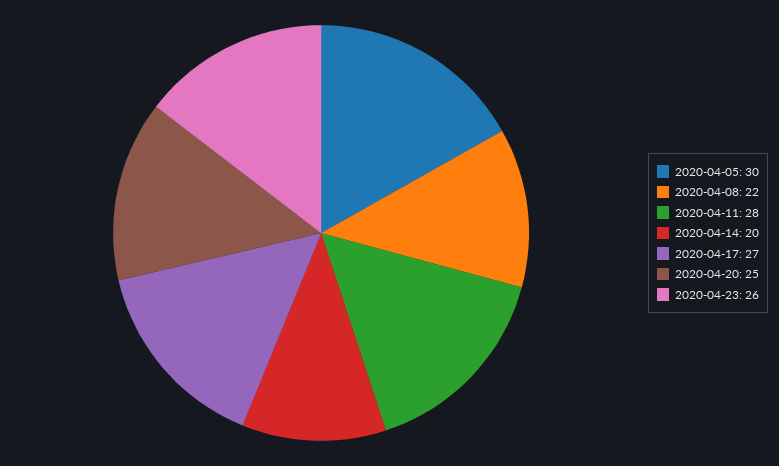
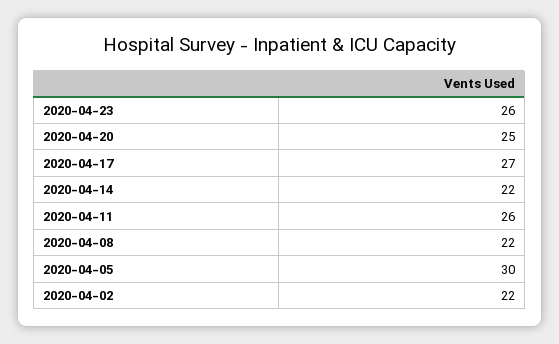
2020-04-11: 28 -> 26
2020-04-14: 20 -> 22
2020-04-02: none -> 22

